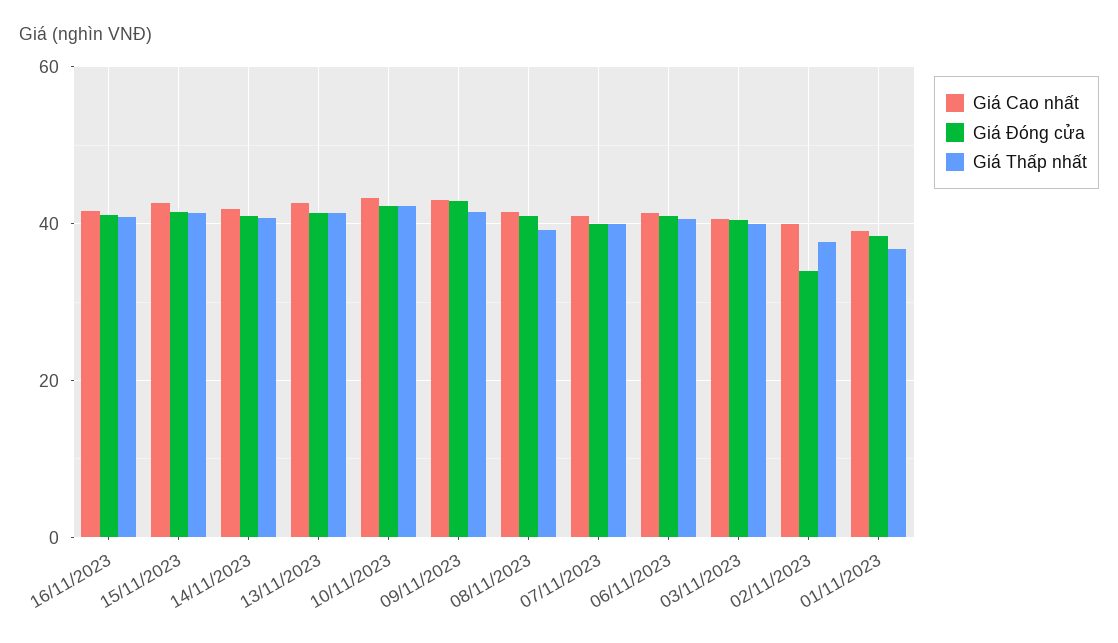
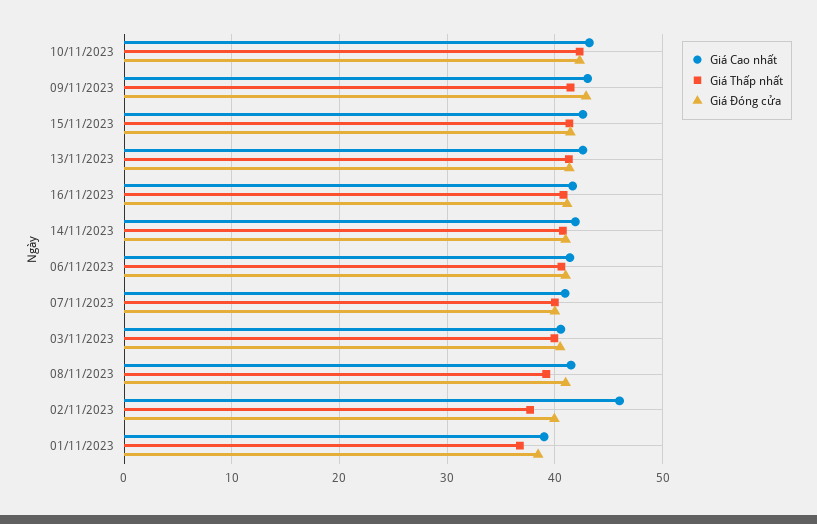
Giá Cao nhất, 02/11/2023: 40 -> 46
Giá Đóng cửa, 02/11/2023: 34 -> 40

